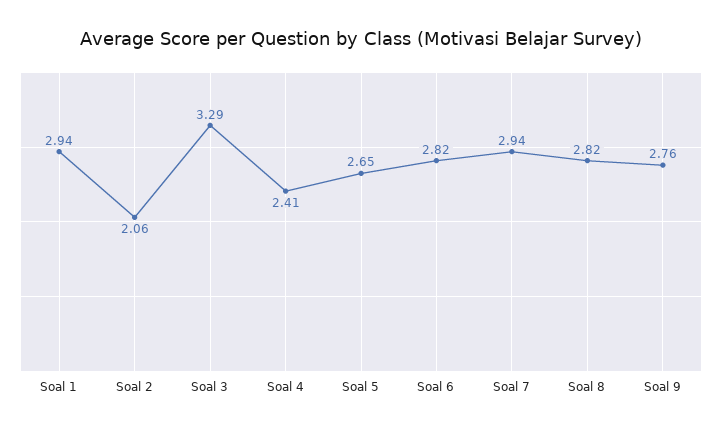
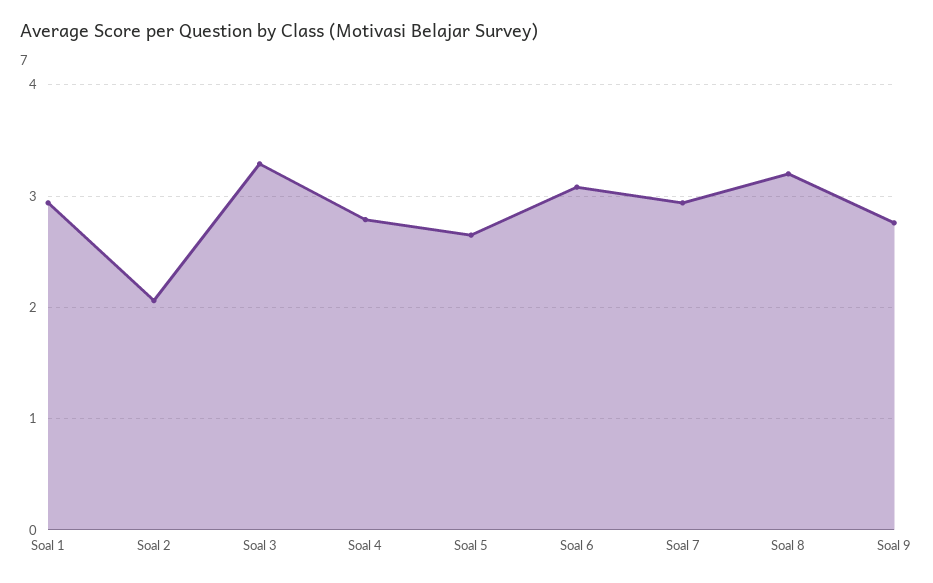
Soal 4: 2.41 -> 2.8
Soal 6: 2.82 -> 3.1
Soal 8: 2.82 -> 3.2

